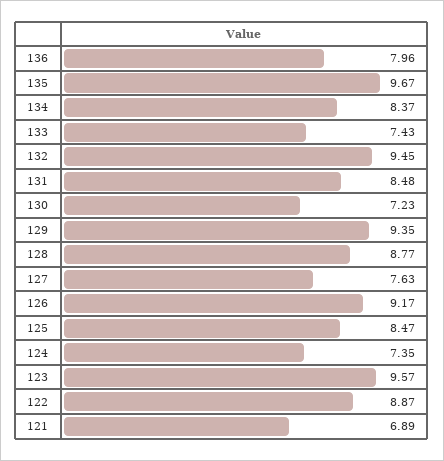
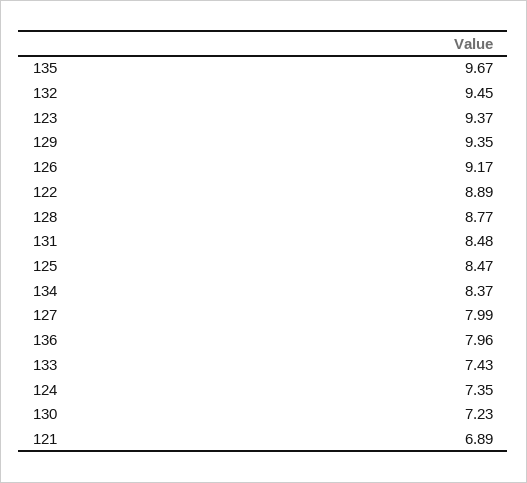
127: 7.63 -> 7.99
123: 9.57 -> 9.37
122: 8.87 -> 8.89

